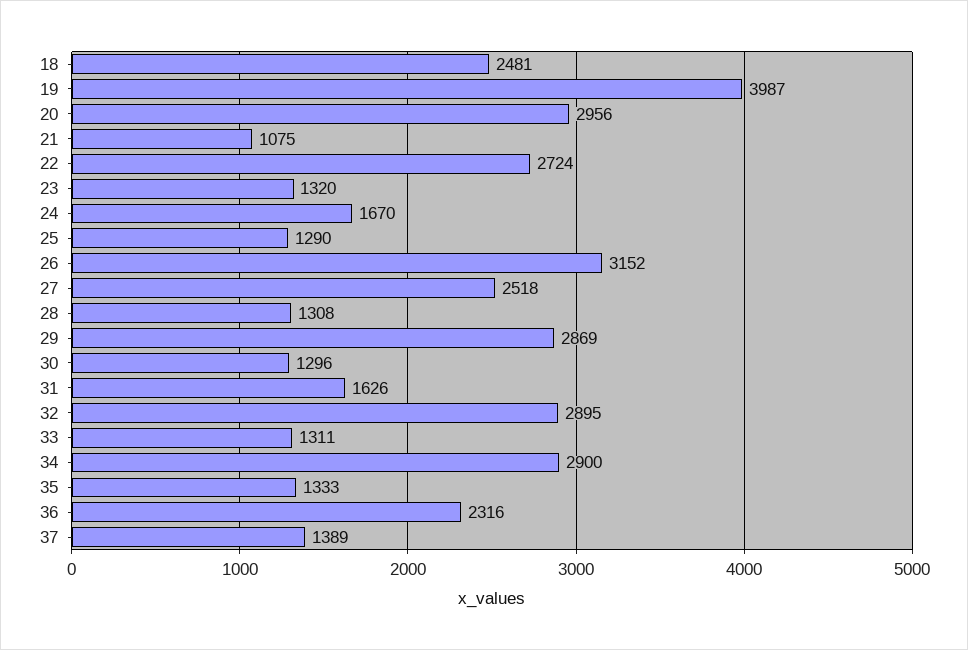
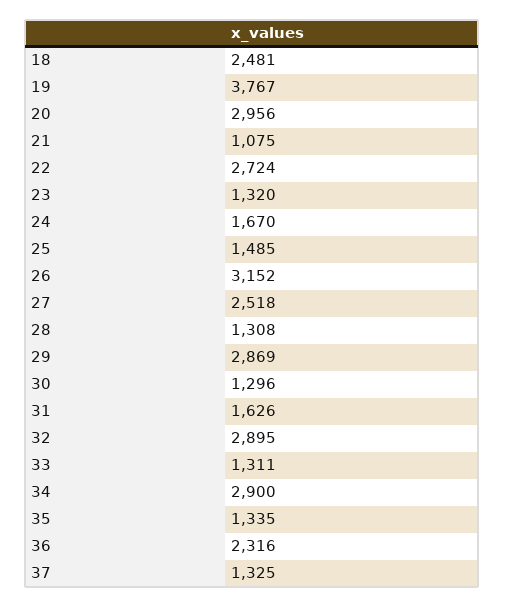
19: 3987 -> 3767
25: 1290 -> 1485
35: 1333 -> 1335
37: 1389 -> 1325

